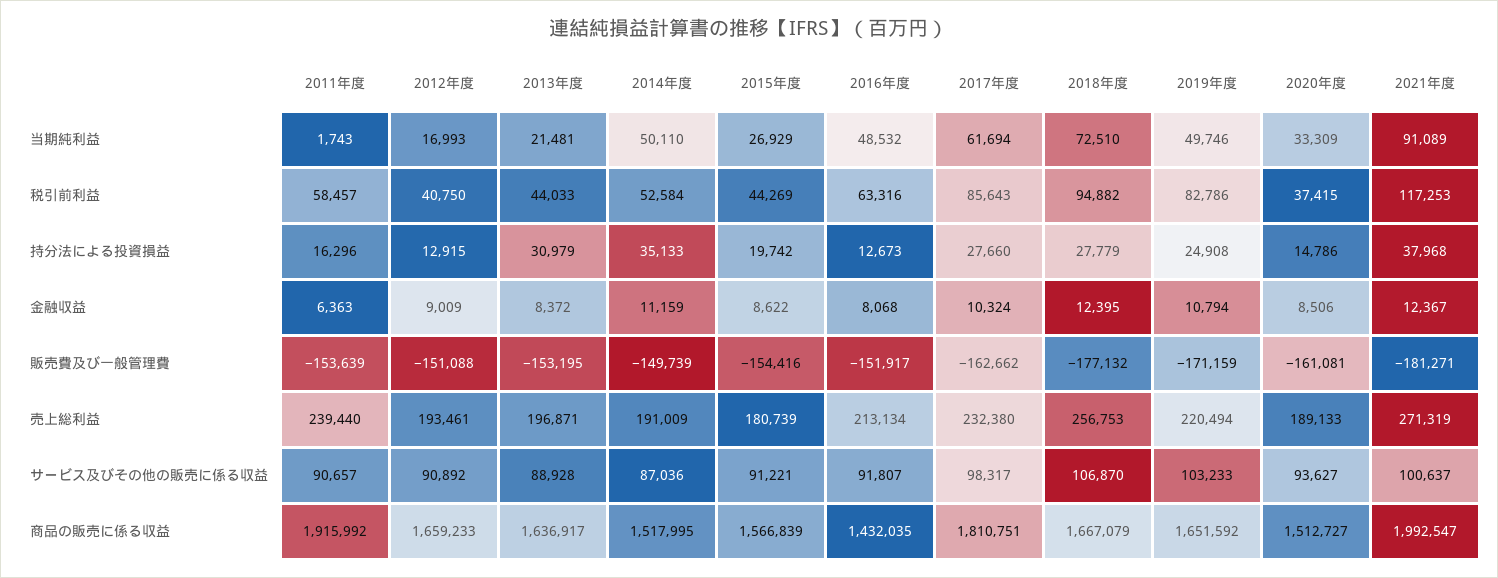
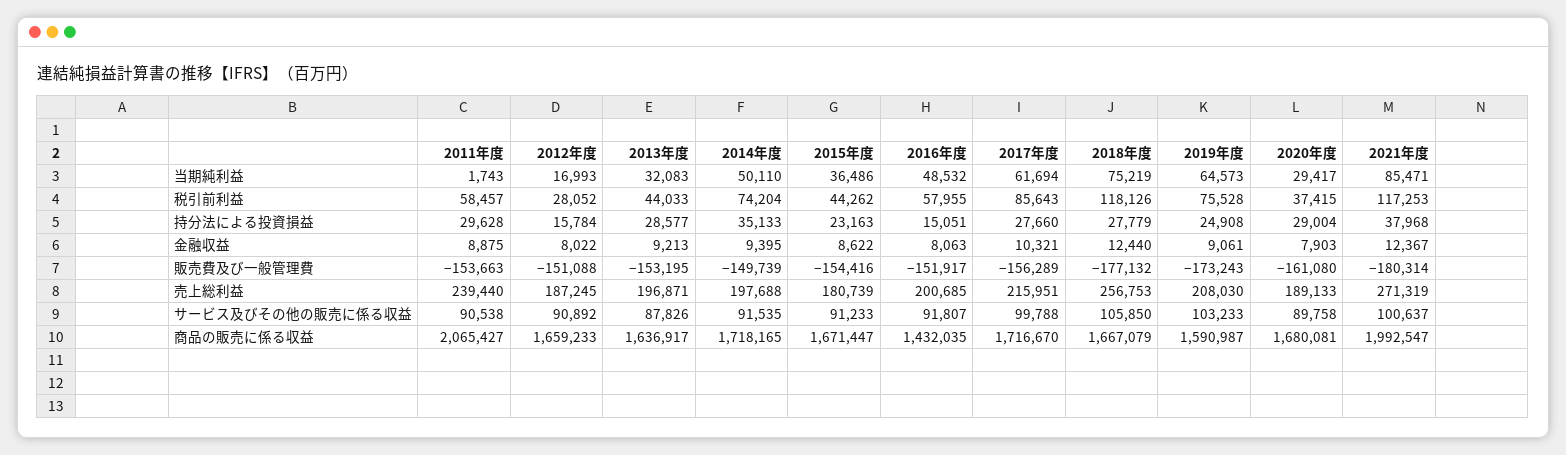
2013年度, 当期純利益: 21481 -> 32083
2015年度, 当期純利益: 26929 -> 36486
2018年度, 当期純利益: 72510 -> 75219
2019年度, 当期純利益: 49746 -> 64573
2020年度, 当期純利益: 33309 -> 29417
2021年度, 当期純利益: 91089 -> 85471
2012年度, 税引前利益: 40750 -> 28052
2014年度, 税引前利益: 52584 -> 74204
2015年度, 税引前利益: 44269 -> 44262
2016年度, 税引前利益: 63316 -> 57955
2018年度, 税引前利益: 94882 -> 118126
2019年度, 税引前利益: 82786 -> 75528
2011年度, 持分法による投資損益: 16296 -> 29628
2012年度, 持分法による投資損益: 12915 -> 15784
2013年度, 持分法による投資損益: 30979 -> 28577
2015年度, 持分法による投資損益: 19742 -> 23163
2016年度, 持分法による投資損益: 12673 -> 15051
2020年度, 持分法による投資損益: 14786 -> 29004
2011年度, 金融収益: 6363 -> 8875
2012年度, 金融収益: 9009 -> 8022
2013年度, 金融収益: 8372 -> 9213
2014年度, 金融収益: 11159 -> 9395
2016年度, 金融収益: 8068 -> 8063
2017年度, 金融収益: 10324 -> 10321
2018年度, 金融収益: 12395 -> 12440
2019年度, 金融収益: 10794 -> 9061
2020年度, 金融収益: 8506 -> 7903
2011年度, 販売費及び一般管理費: -153639 -> -153663
2017年度, 販売費及び一般管理費: -162662 -> -156289
2019年度, 販売費及び一般管理費: -171159 -> -173243
2020年度, 販売費及び一般管理費: -161081 -> -161080
2021年度, 販売費及び一般管理費: -181271 -> -180314
2012年度, 売上総利益: 193461 -> 187245
2014年度, 売上総利益: 191009 -> 197688
2016年度, 売上総利益: 213134 -> 200685
2017年度, 売上総利益: 232380 -> 215951
2019年度, 売上総利益: 220494 -> 208030
2011年度, サービス及びその他の販売に係る収益: 90657 -> 90538
2013年度, サービス及びその他の販売に係る収益: 88928 -> 87826
2014年度, サービス及びその他の販売に係る収益: 87036 -> 91535
2015年度, サービス及びその他の販売に係る収益: 91221 -> 91233
2017年度, サービス及びその他の販売に係る収益: 98317 -> 99788
2018年度, サービス及びその他の販売に係る収益: 106870 -> 105850
2020年度, サービス及びその他の販売に係る収益: 93627 -> 89758
2011年度, 商品の販売に係る収益: 1915992 -> 2065427
2014年度, 商品の販売に係る収益: 1517995 -> 1718165
2015年度, 商品の販売に係る収益: 1566839 -> 1671447
2017年度, 商品の販売に係る収益: 1810751 -> 1716670
2019年度, 商品の販売に係る収益: 1651592 -> 1590987
2020年度, 商品の販売に係る収益: 1512727 -> 1680081

